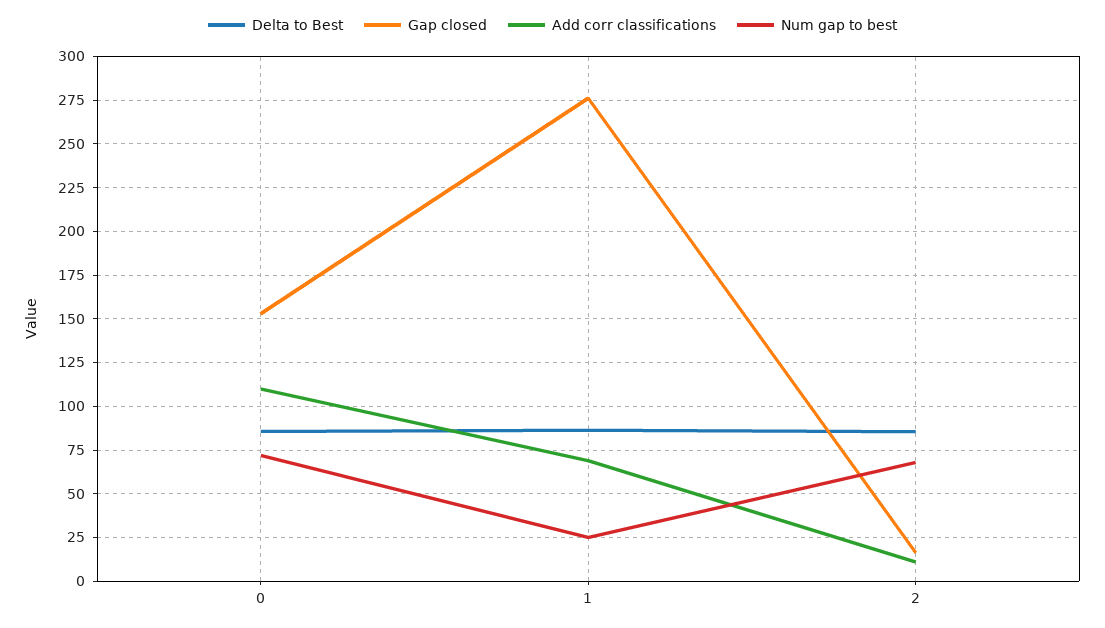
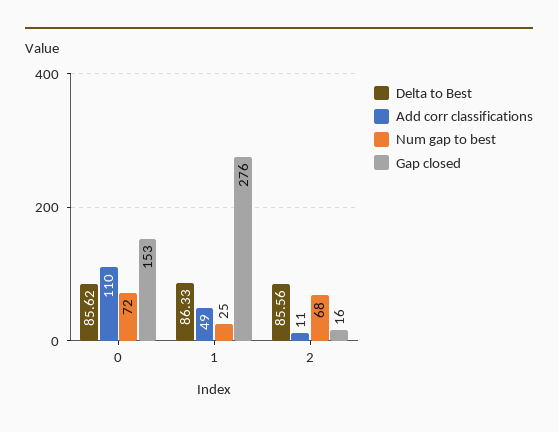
Add corr classifications, 1: 70 -> 49

